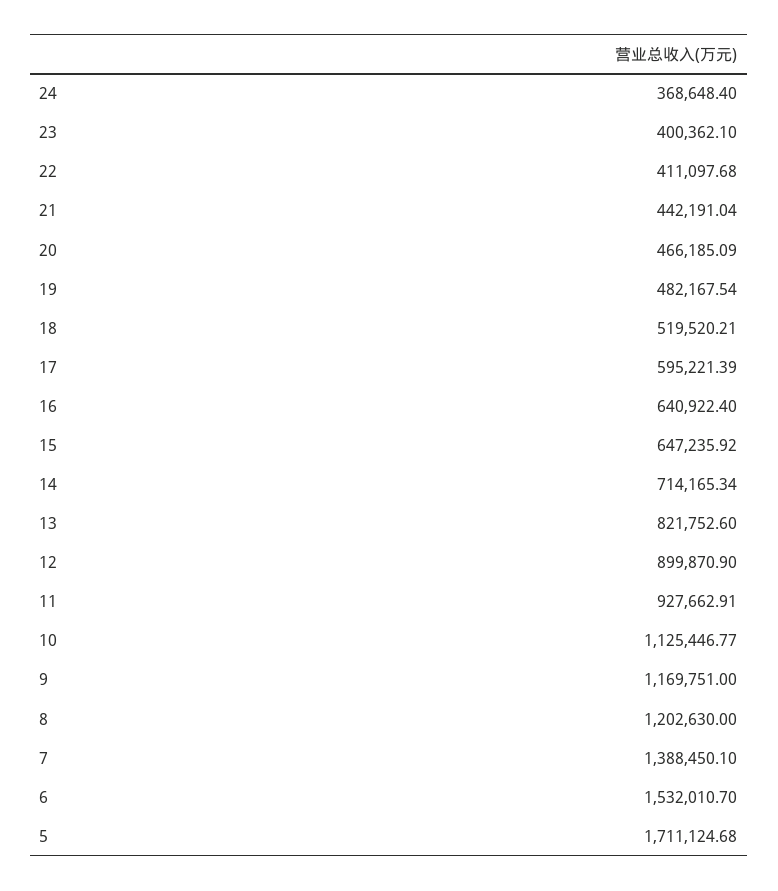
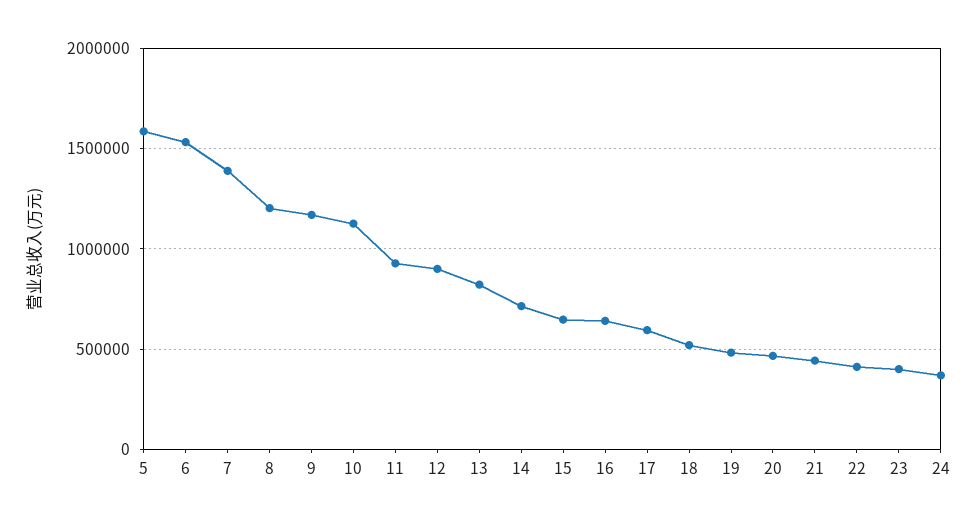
5: 1711124.68 -> 1600000

